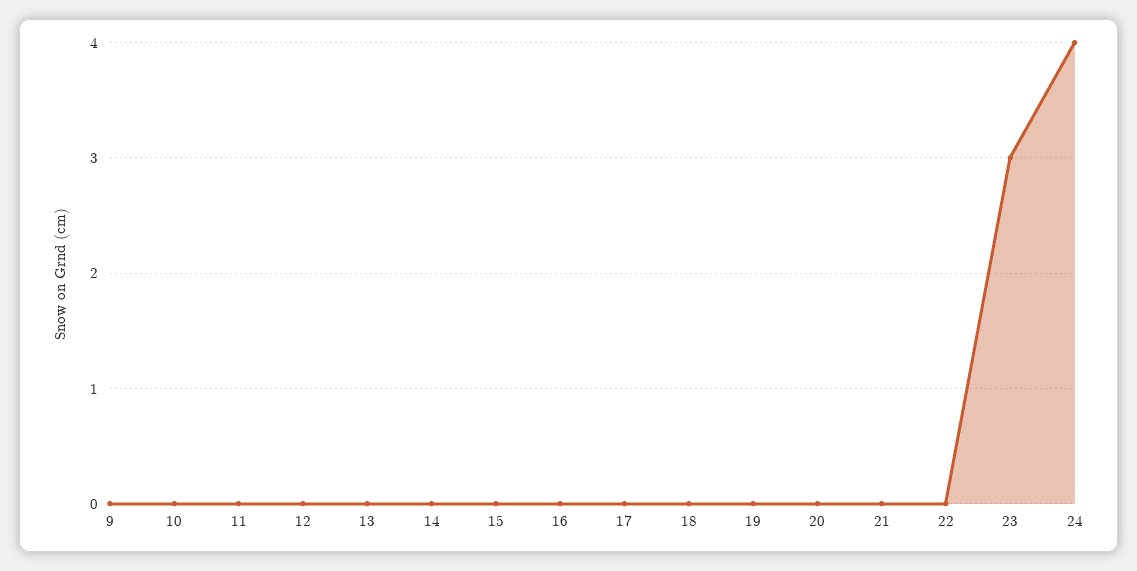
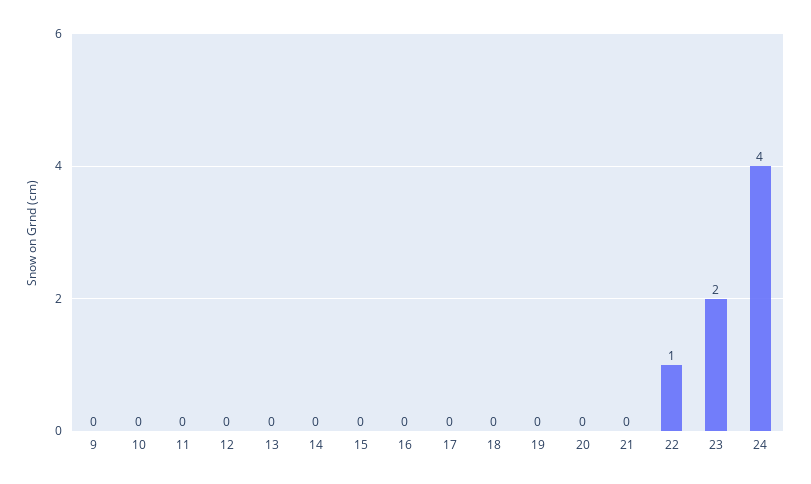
22: 0 -> 1
23: 3 -> 2

